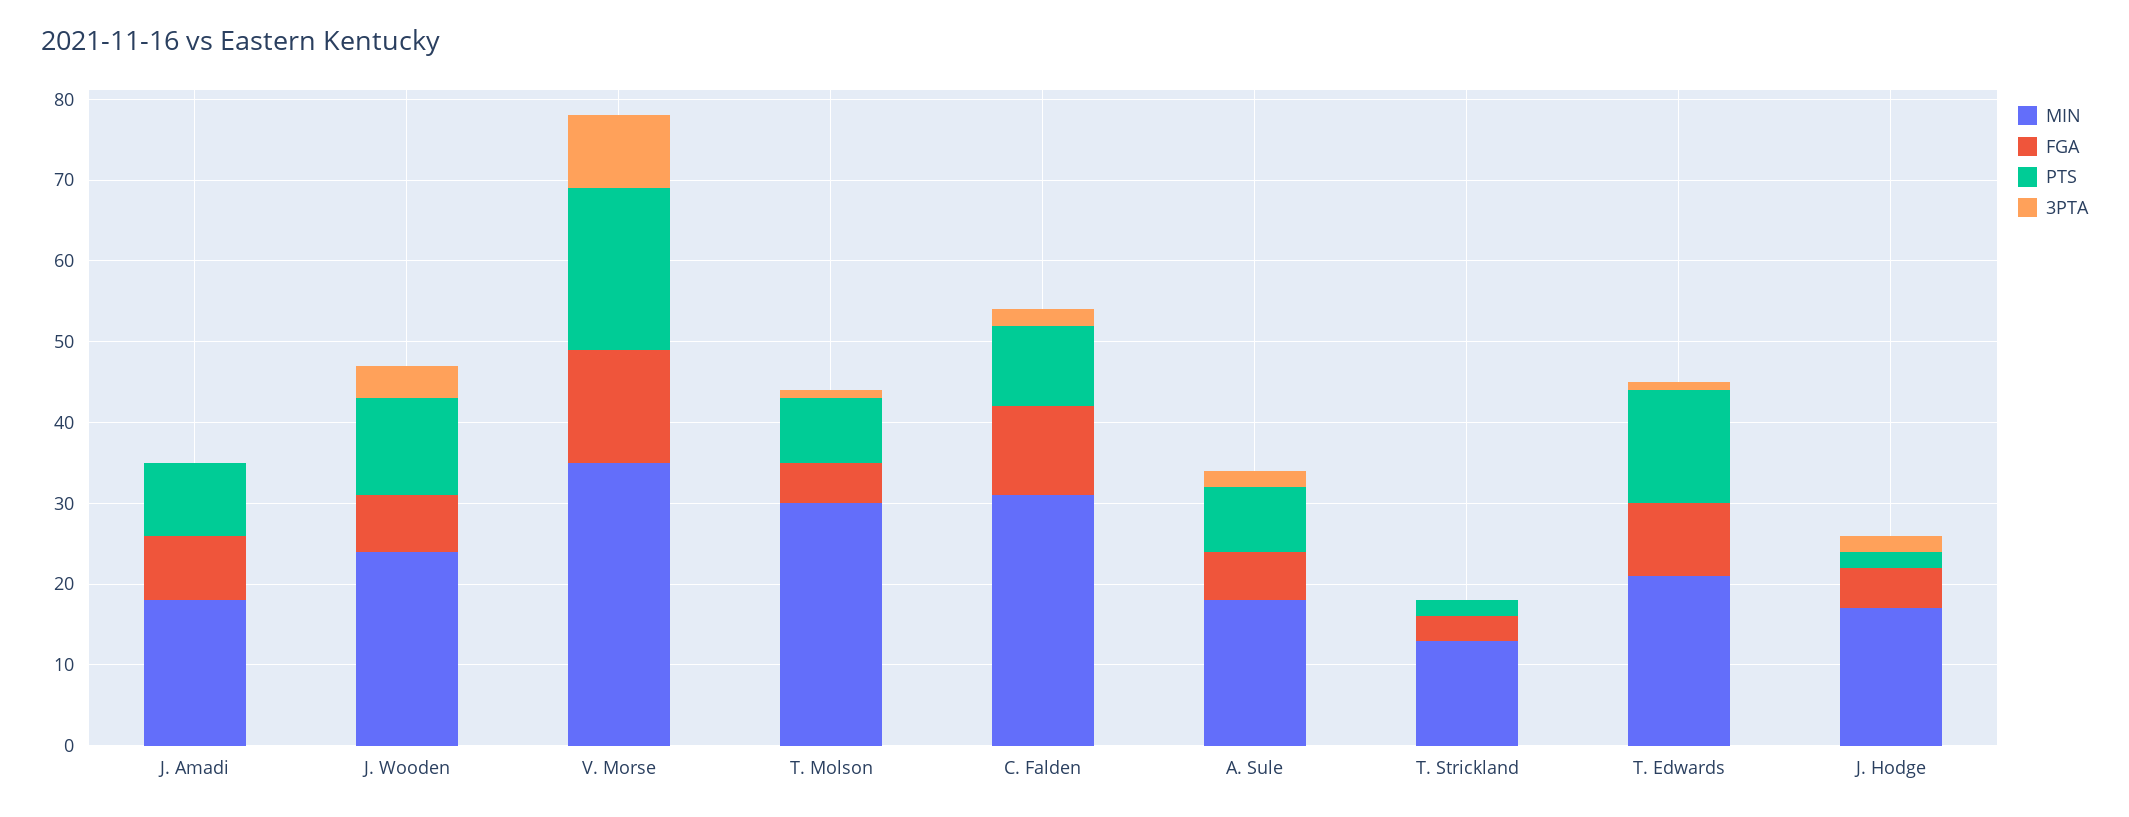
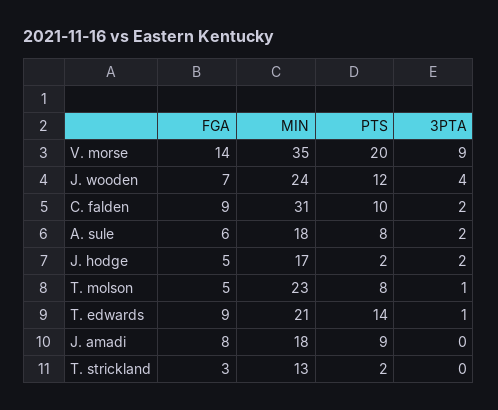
MIN, T. Molson: 30 -> 23
FGA, C. Falden: 11 -> 9

